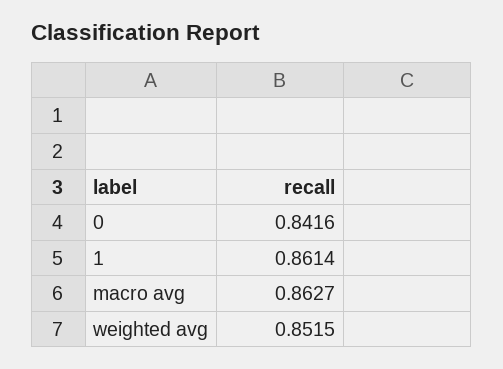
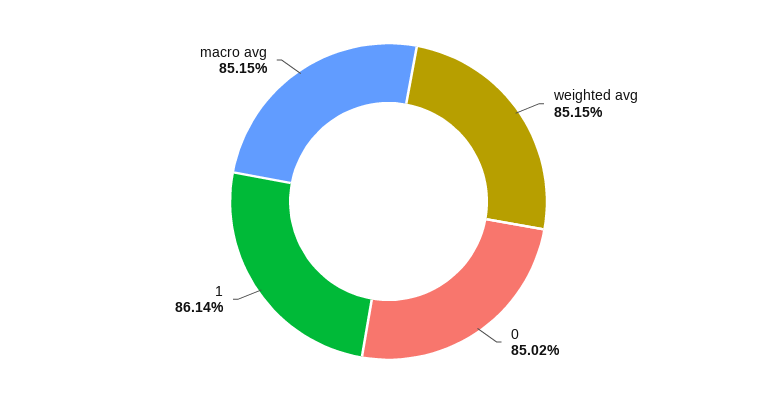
0: 0.8416 -> 0.8502
macro avg: 0.8627 -> 0.8515

